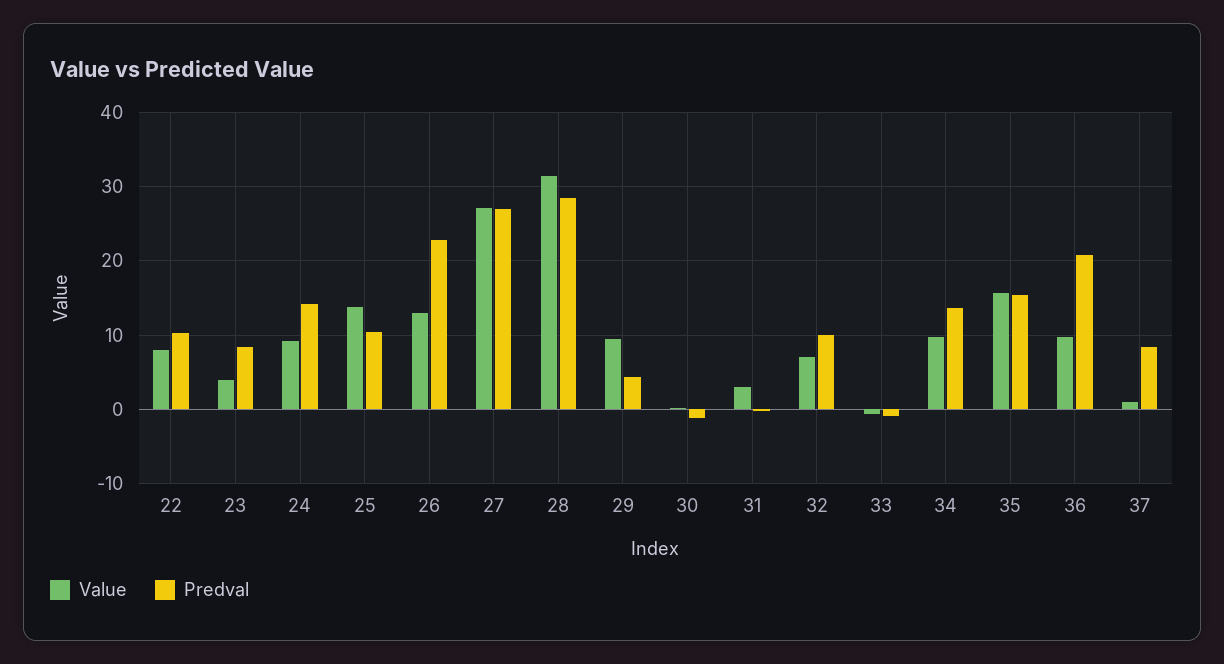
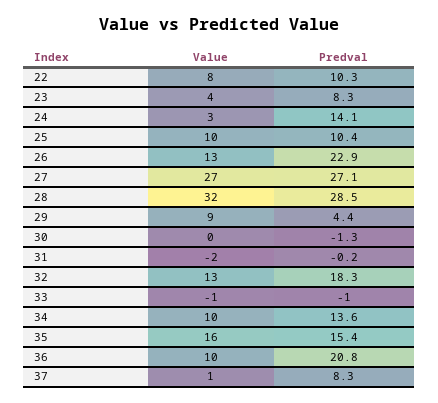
Value, 24: 9 -> 3
Value, 25: 14 -> 10
Value, 31: 3 -> -2
Value, 32: 7 -> 13
Predval, 32: 10 -> 18.3

